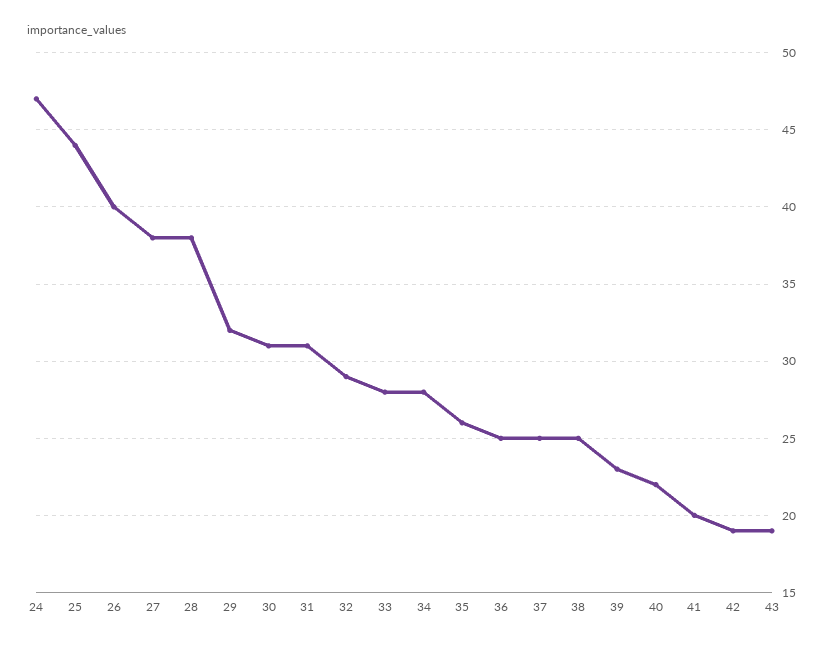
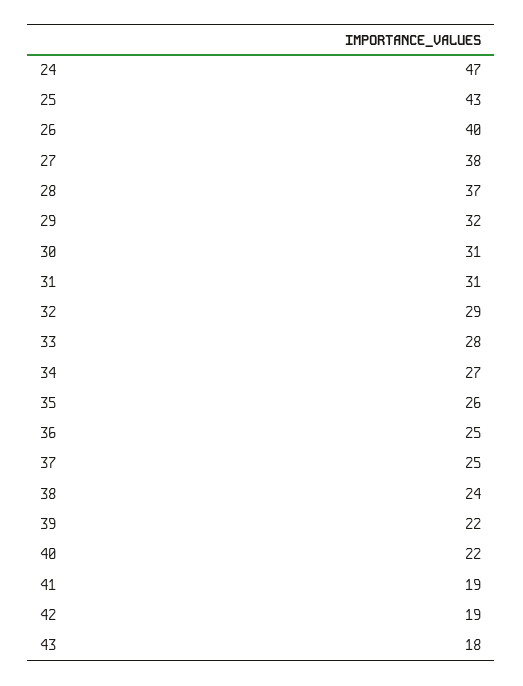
25: 44 -> 43
28: 38 -> 37
34: 28 -> 27
38: 25 -> 24
39: 23 -> 22
41: 20 -> 19
43: 19 -> 18

